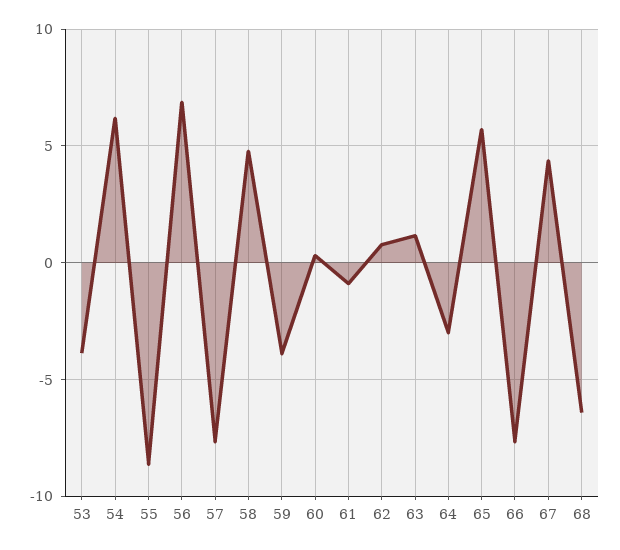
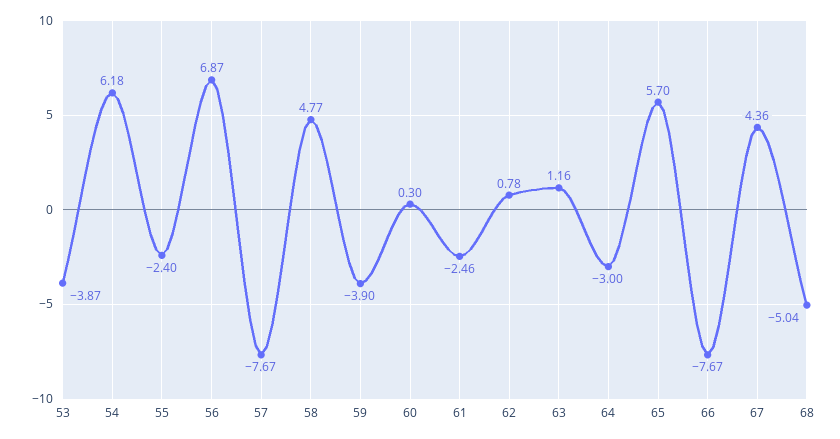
55: -8.5 -> -2.4
61: -1 -> -2.46
68: -6.5 -> -5.04

